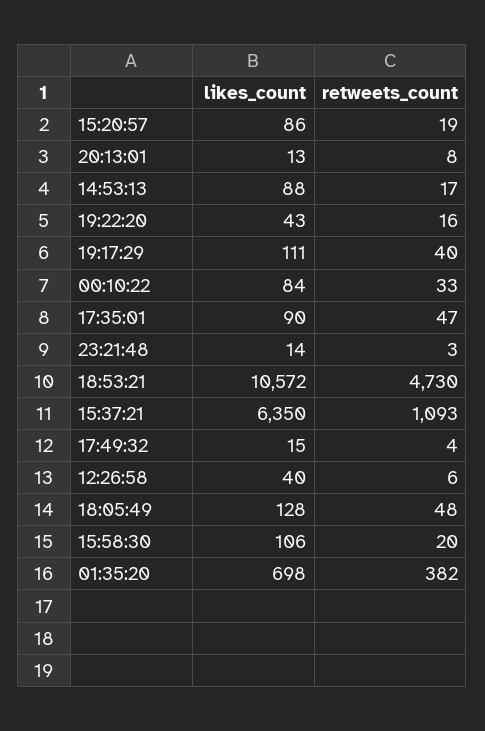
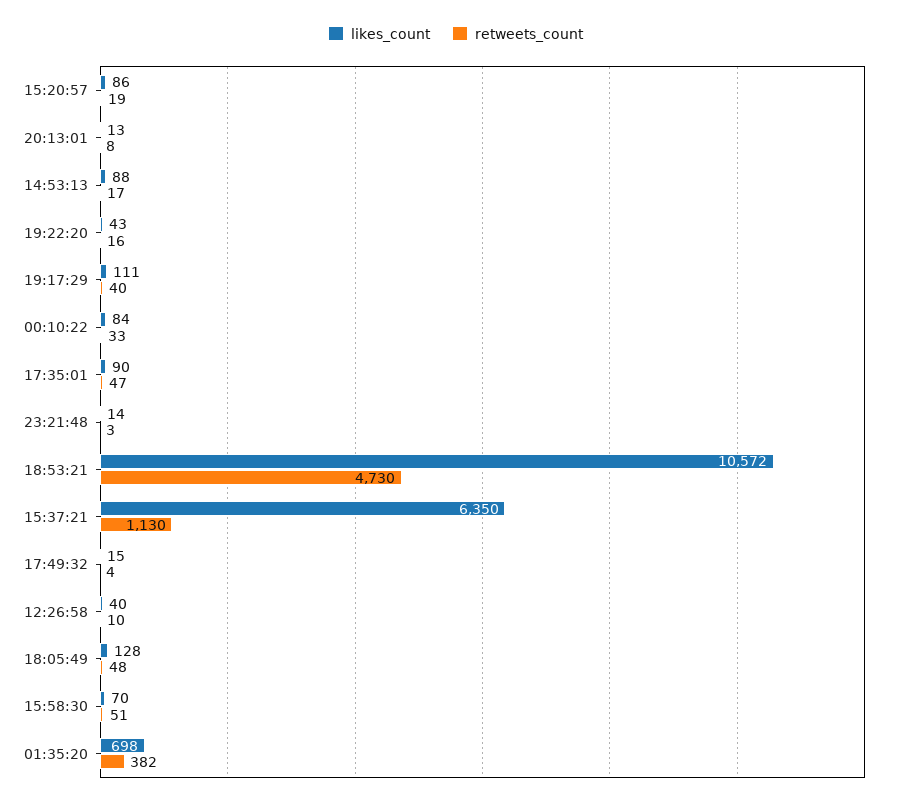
retweets_count, 15:37:21: 1093 -> 1130
retweets_count, 12:26:58: 6 -> 10
likes_count, 15:58:30: 106 -> 70
retweets_count, 15:58:30: 20 -> 51

